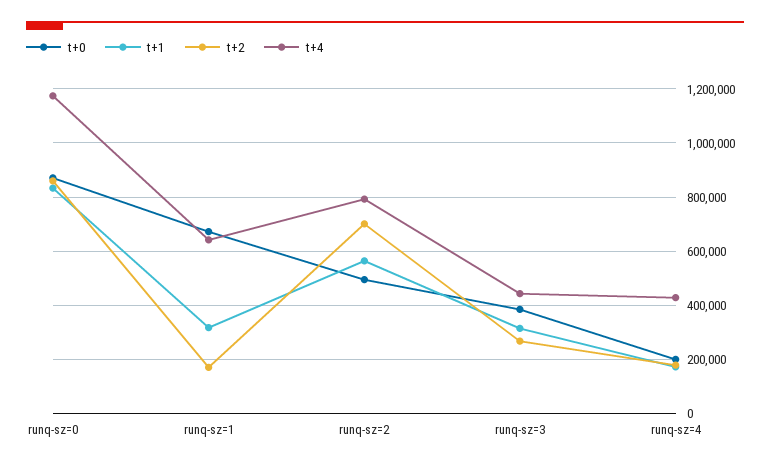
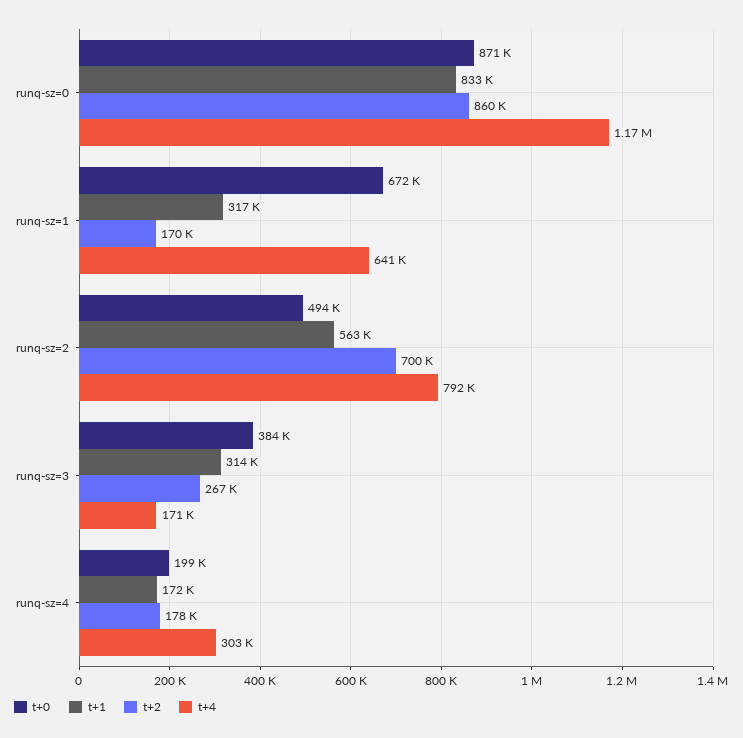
t+4, runq-sz=3: 450000 -> 171000
t+4, runq-sz=4: 425000 -> 303000

